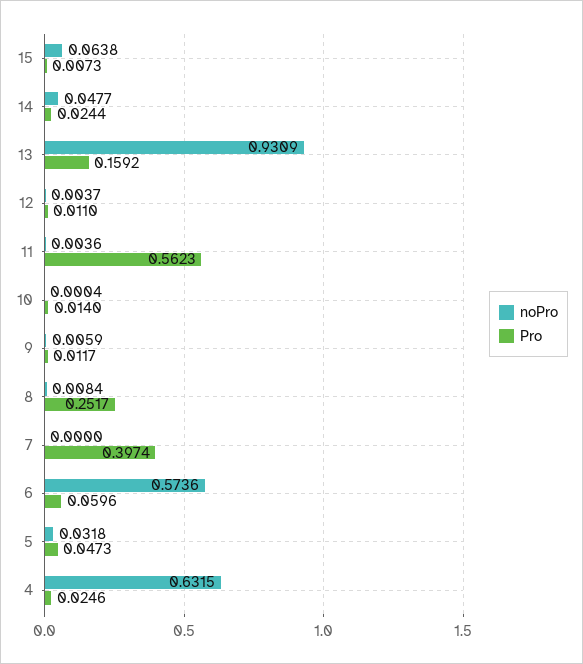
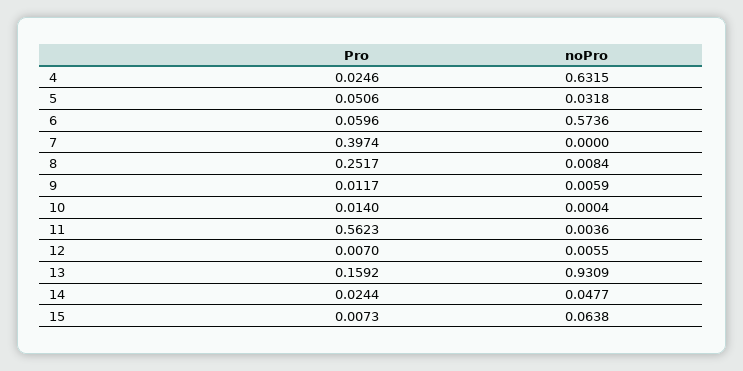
noPro, 12: 0.0037 -> 0.0055
Pro, 12: 0.011 -> 0.007
Pro, 5: 0.0473 -> 0.0506

